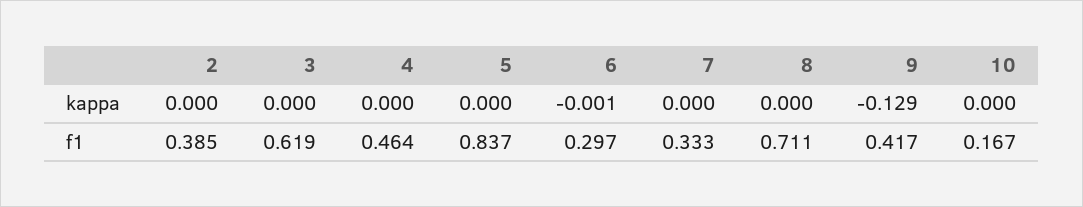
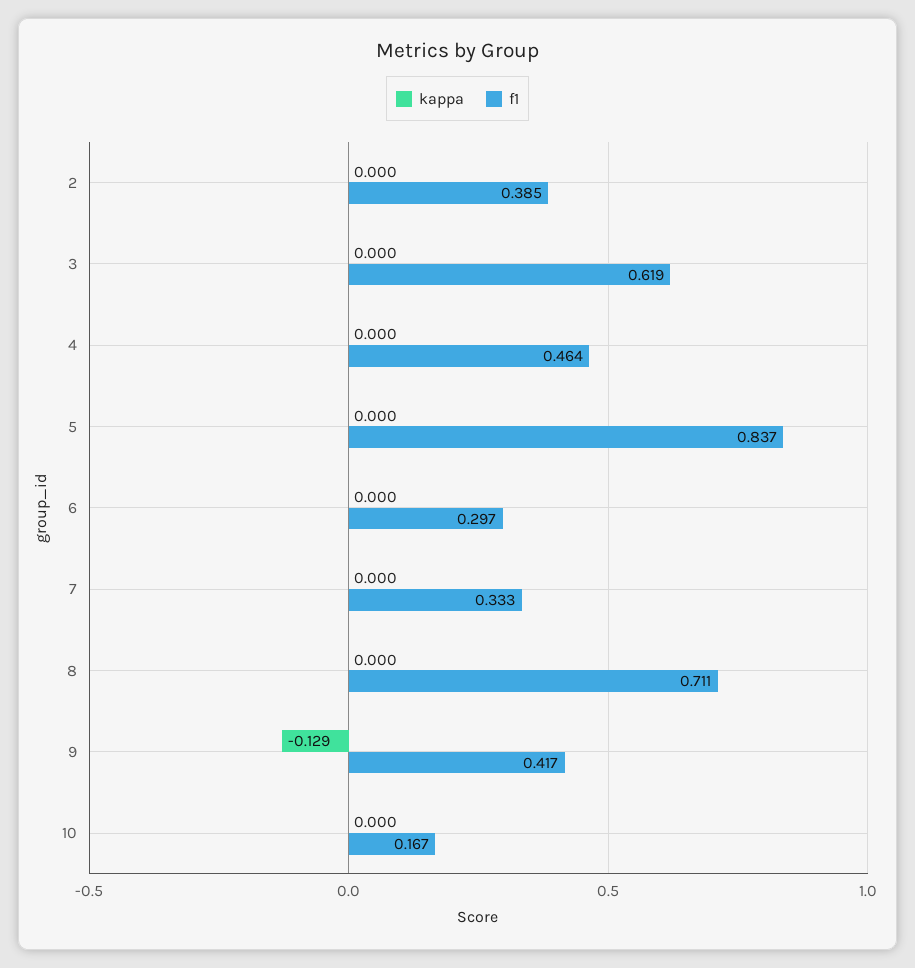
kappa, 6: -0.001 -> 0

